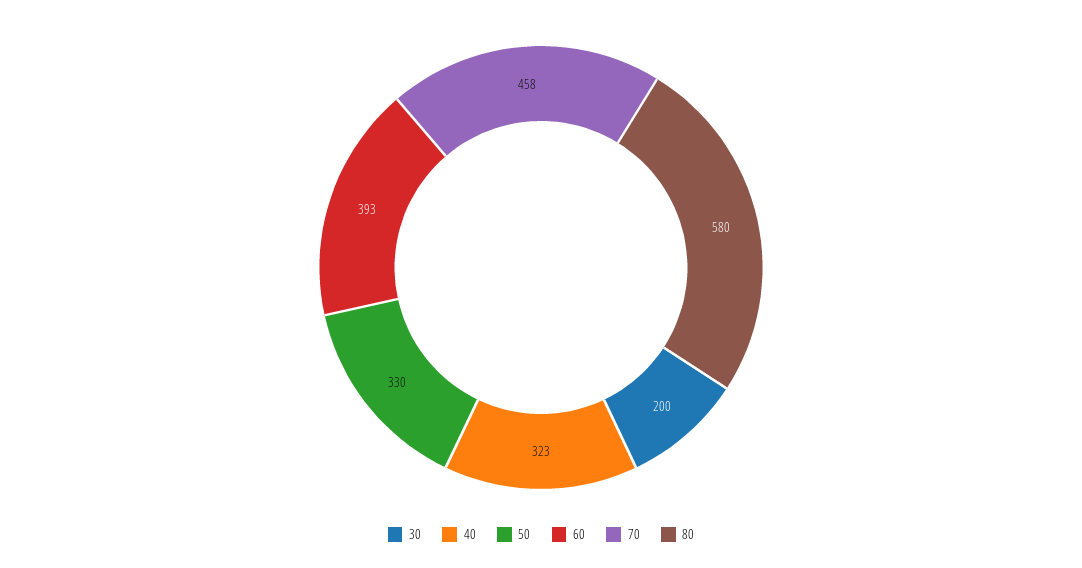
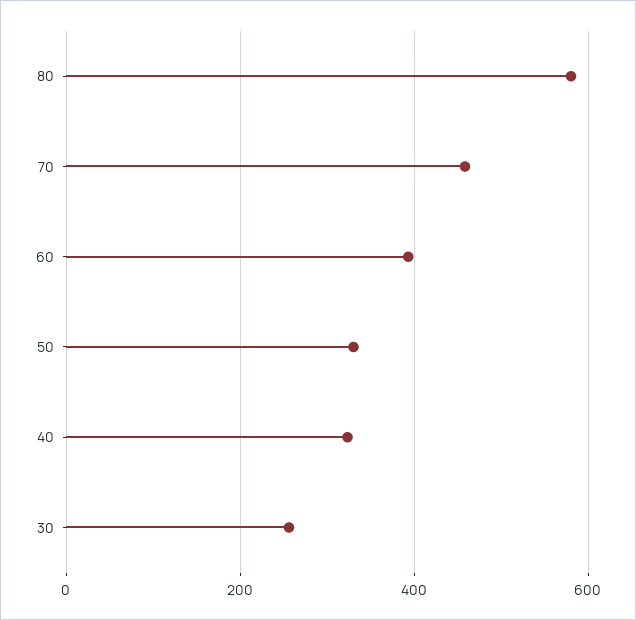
30: 200 -> 260

